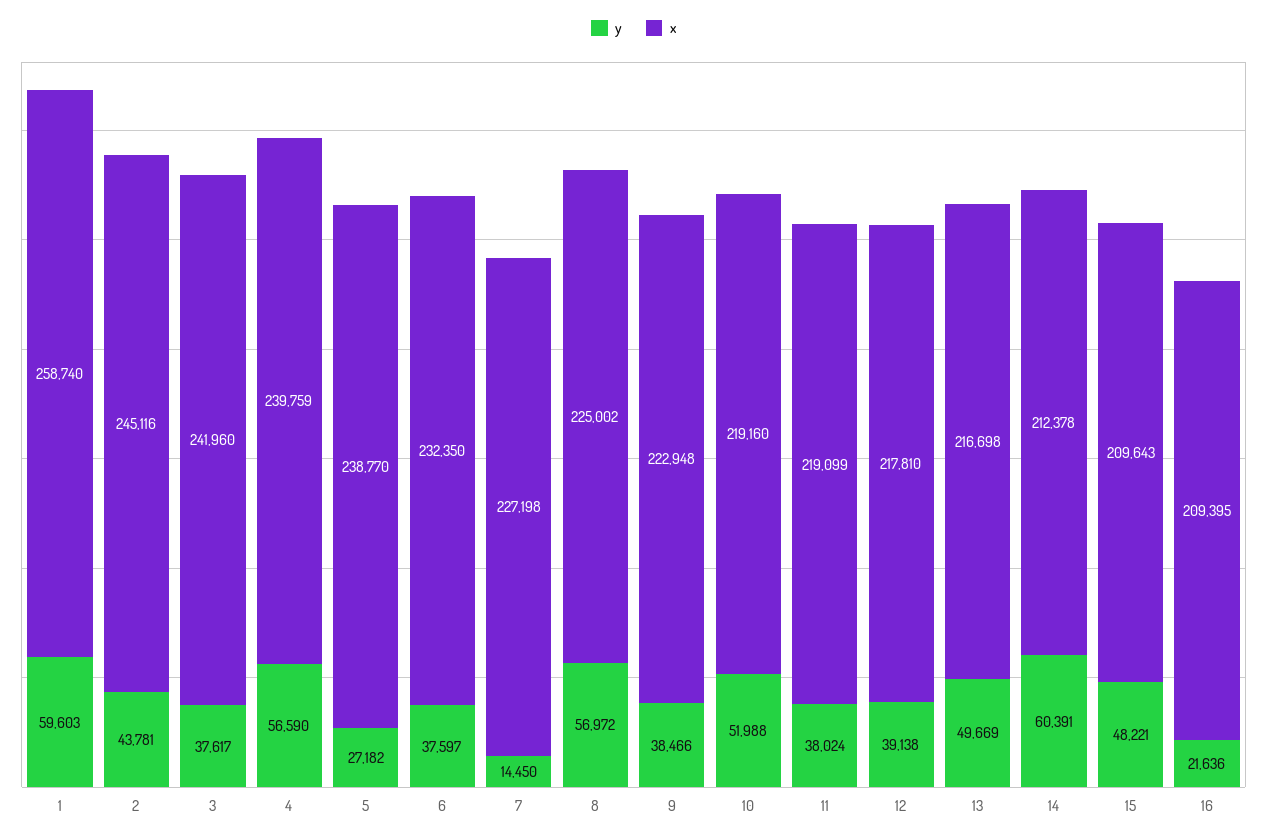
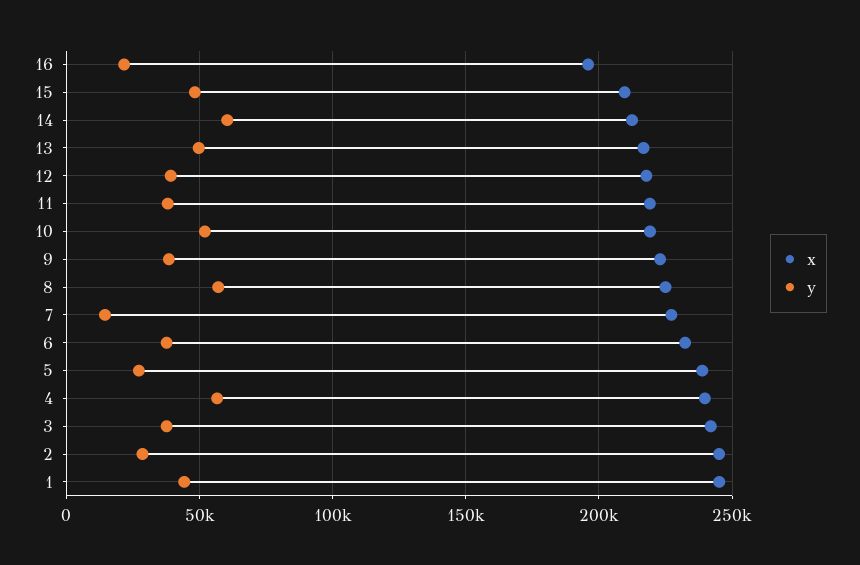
y, 1: 59603 -> 45000
x, 1: 258740 -> 245000
y, 2: 43781 -> 30000
x, 16: 209395 -> 195000

